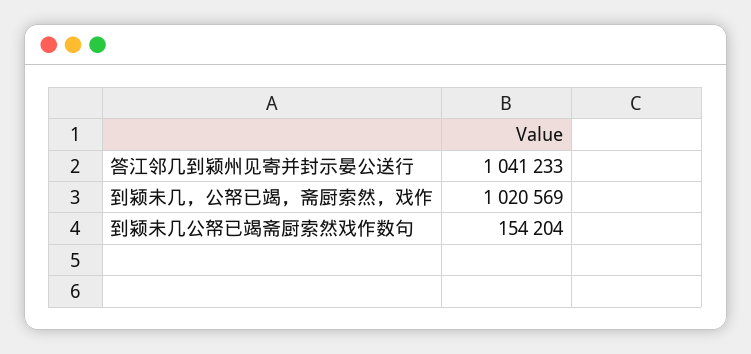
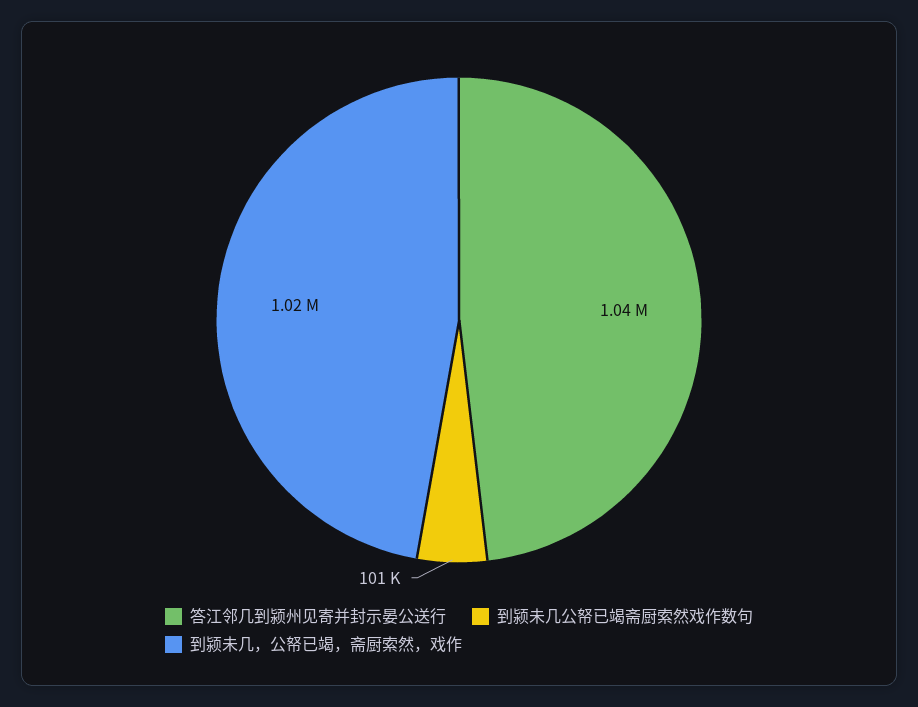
到颍未几公帑已竭斋厨索然戏作数句: 154204 -> 101000

